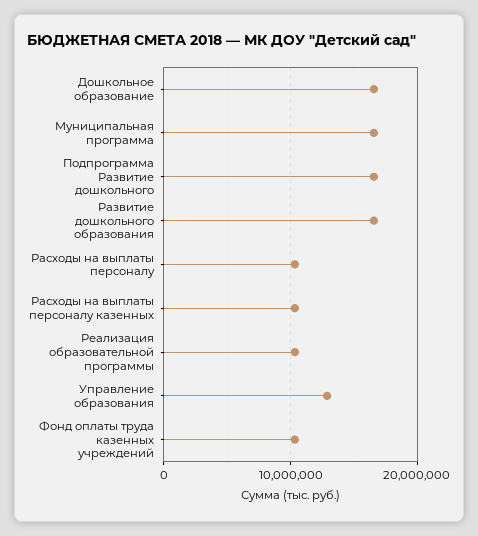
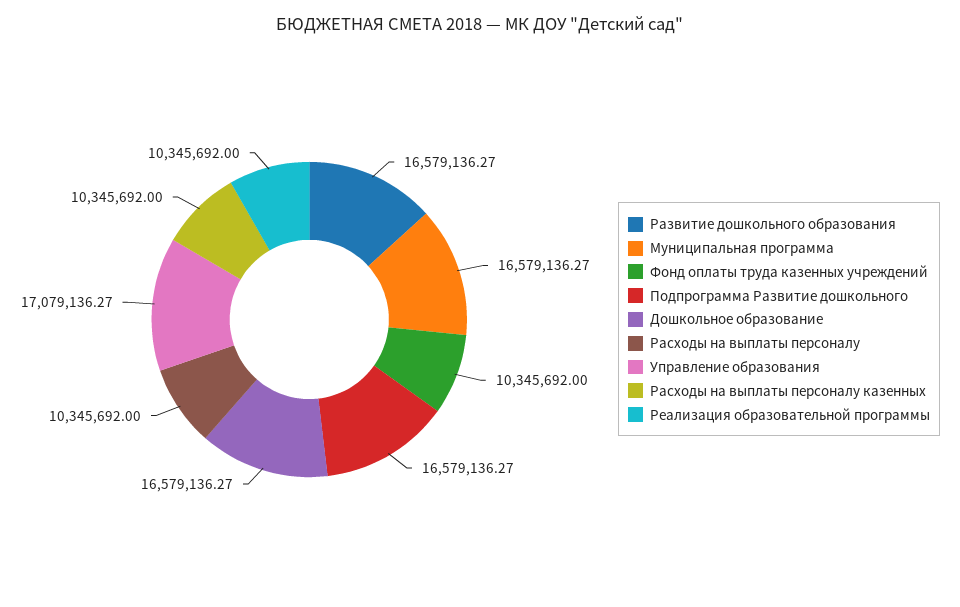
Управление образования: 13000000 -> 17079136.27

